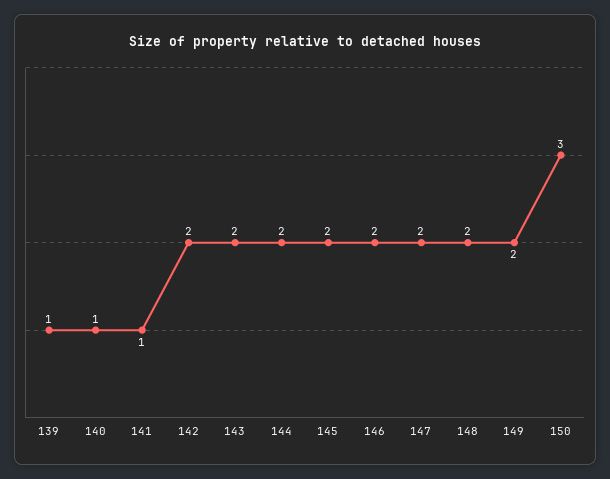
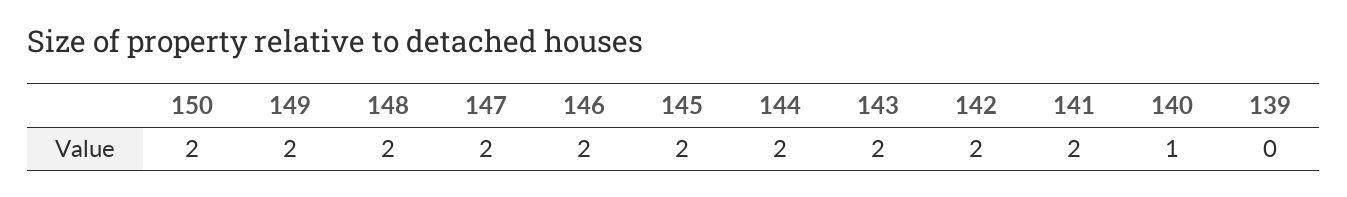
139: 1 -> 0
141: 1 -> 2
150: 3 -> 2

